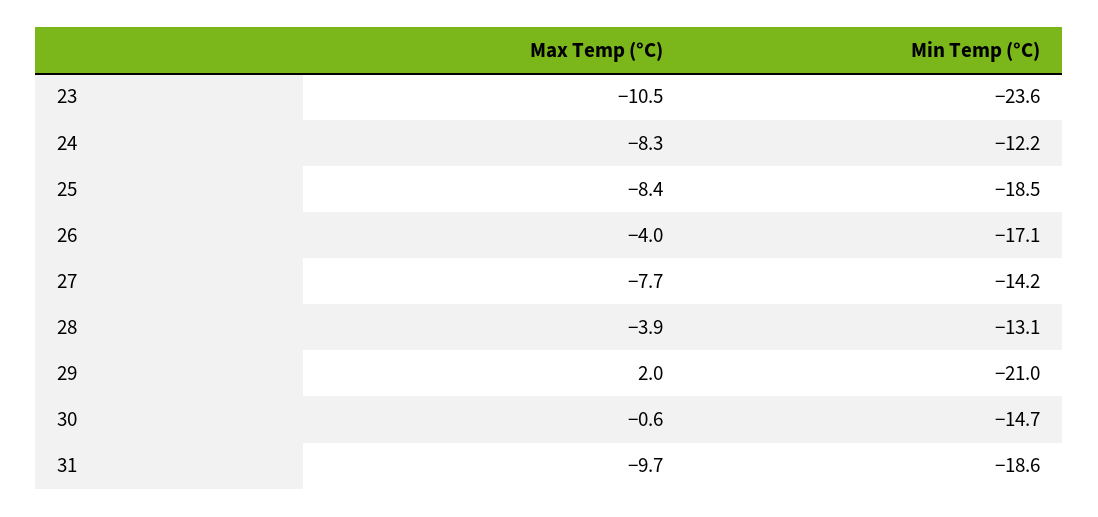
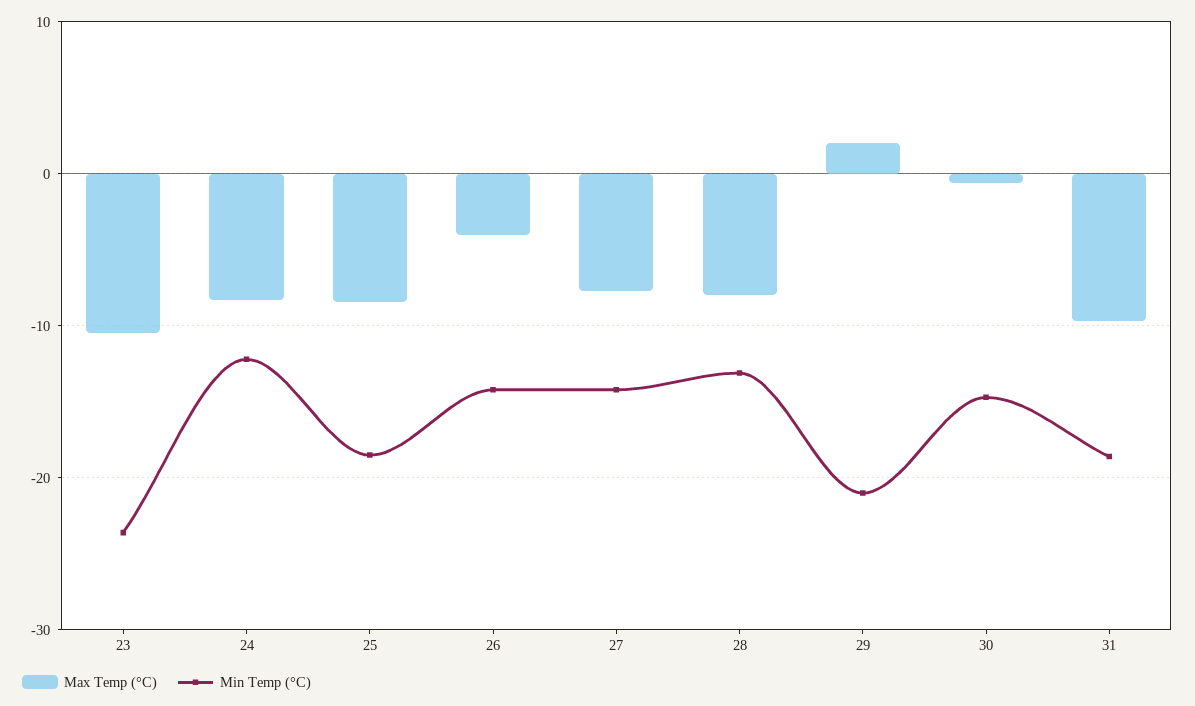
Min Temp (°C), 26: -17.1 -> -14
Max Temp (°C), 28: -3.9 -> -8

